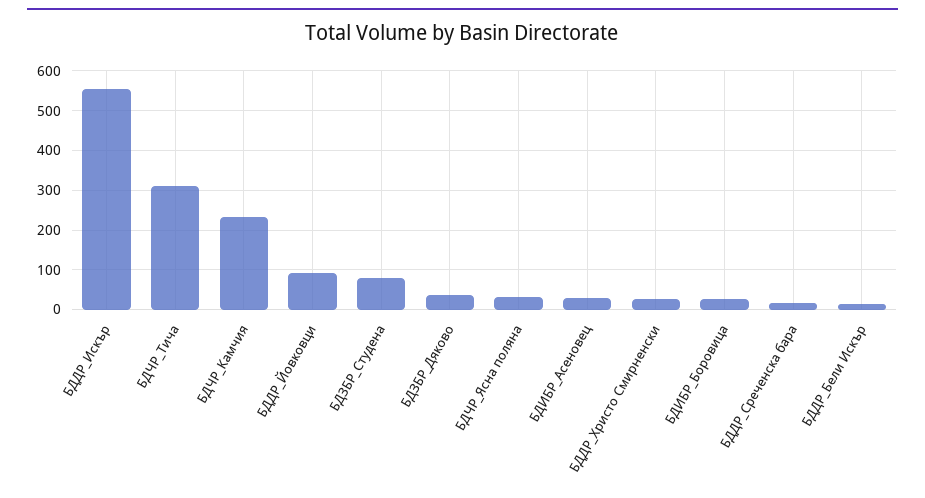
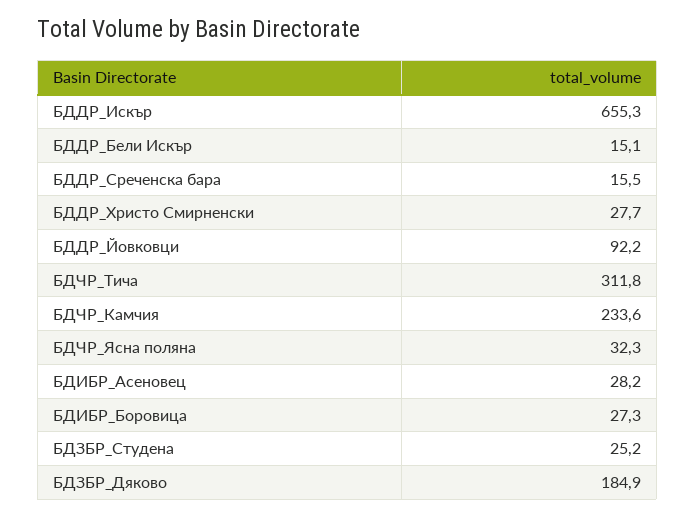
БДДР_Искър: 560 -> 655.3
БДЗБР_Студена: 80 -> 25.2
БДЗБР_Дяково: 40 -> 184.9

